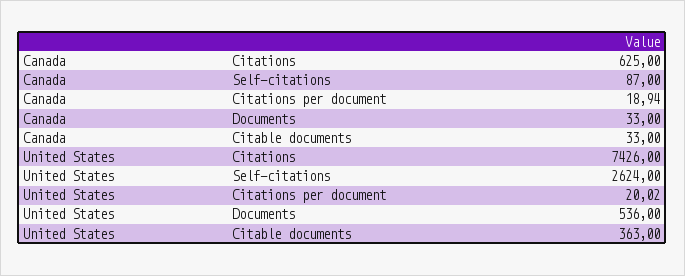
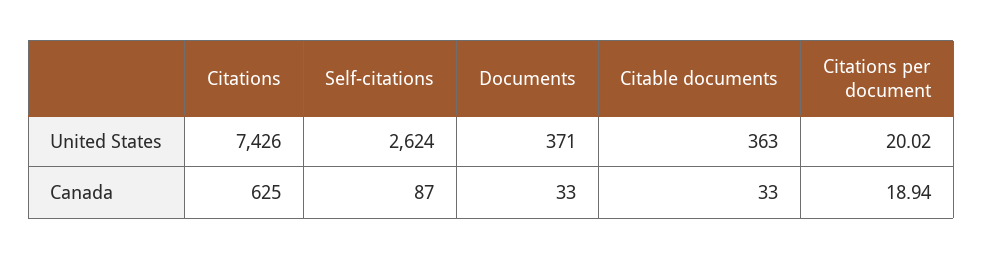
United States, Documents: 536 -> 371

